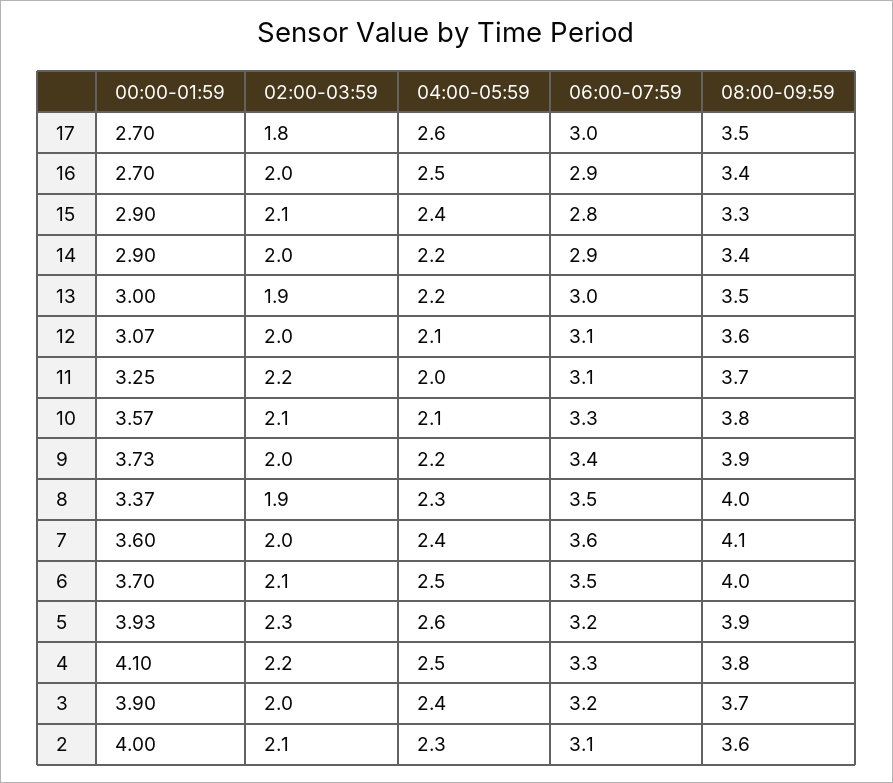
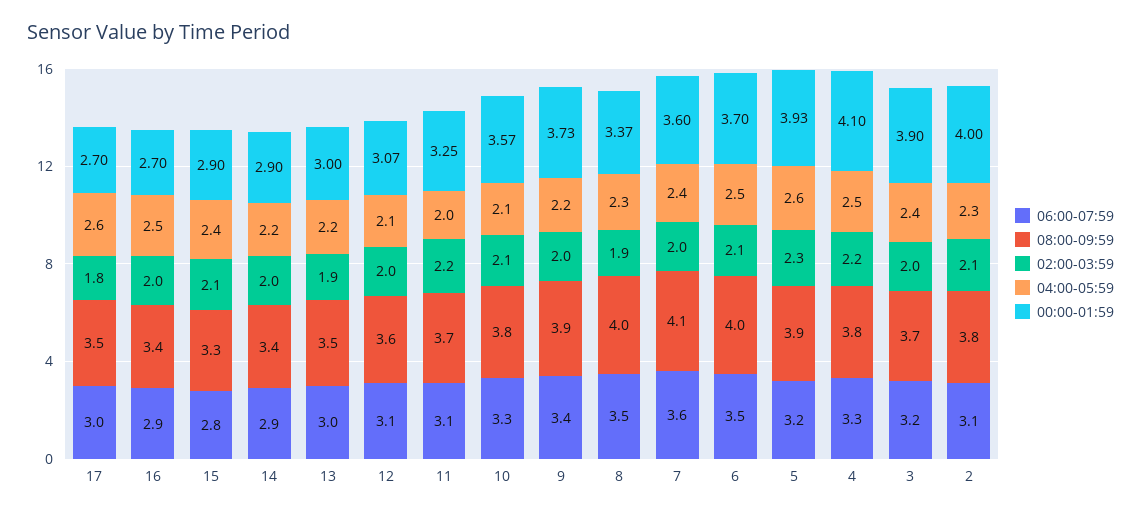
08:00-09:59, 2: 3.6 -> 3.8

